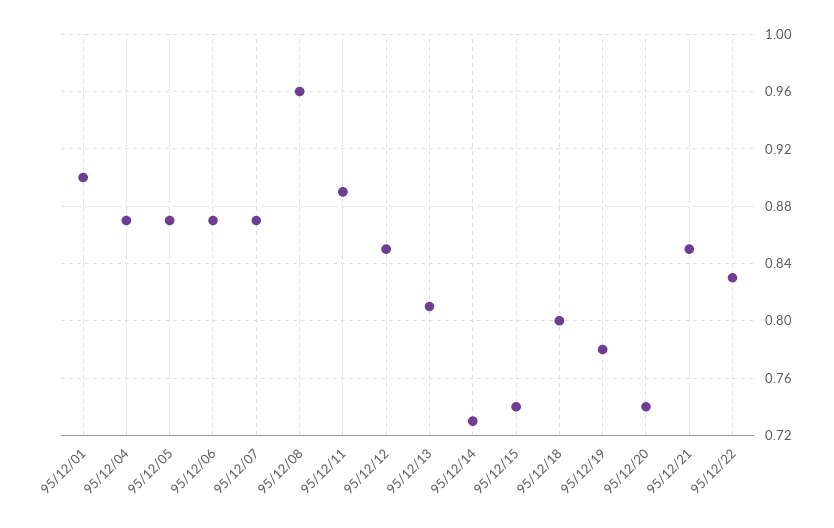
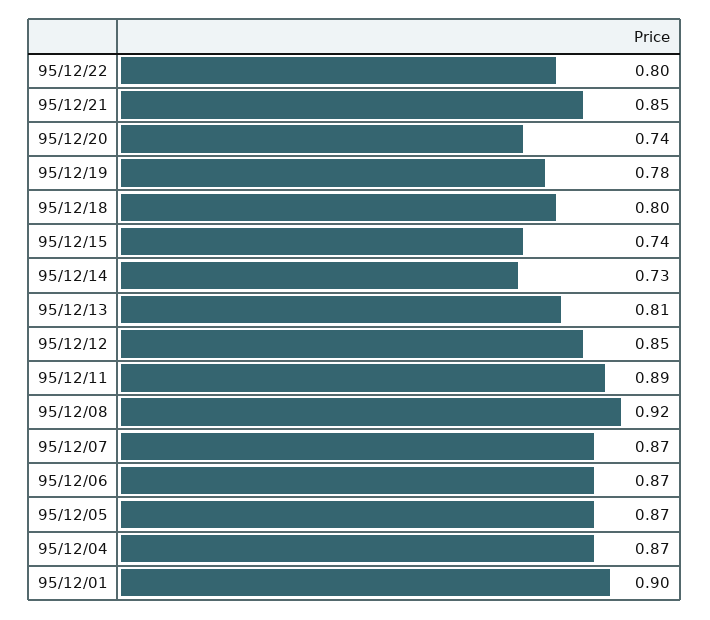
95/12/08: 0.96 -> 0.92
95/12/22: 0.83 -> 0.8

